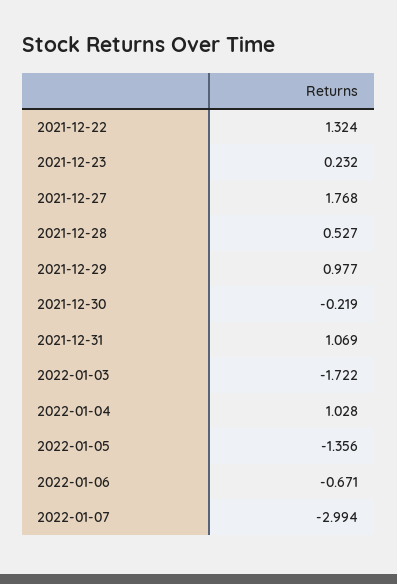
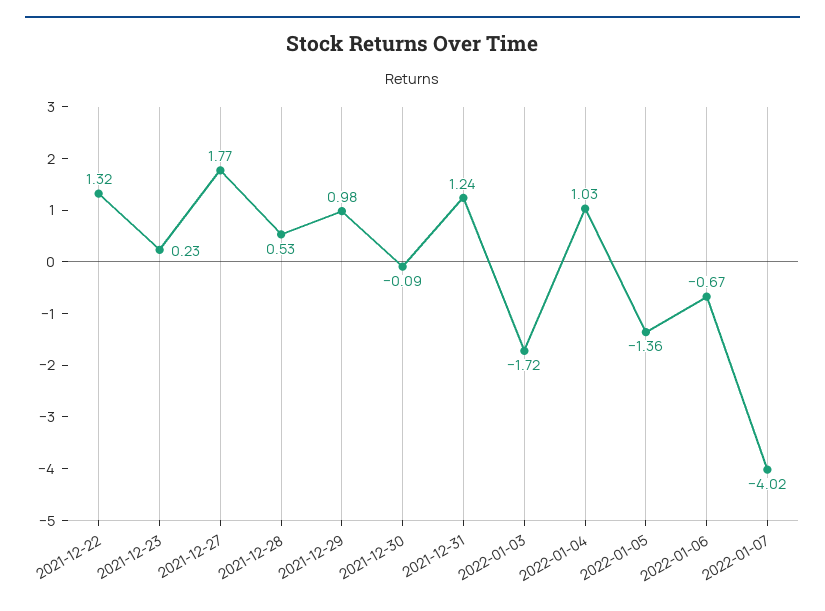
2021-12-30: -0.219 -> -0.09
2021-12-31: 1.069 -> 1.24
2022-01-07: -2.994 -> -4.02

